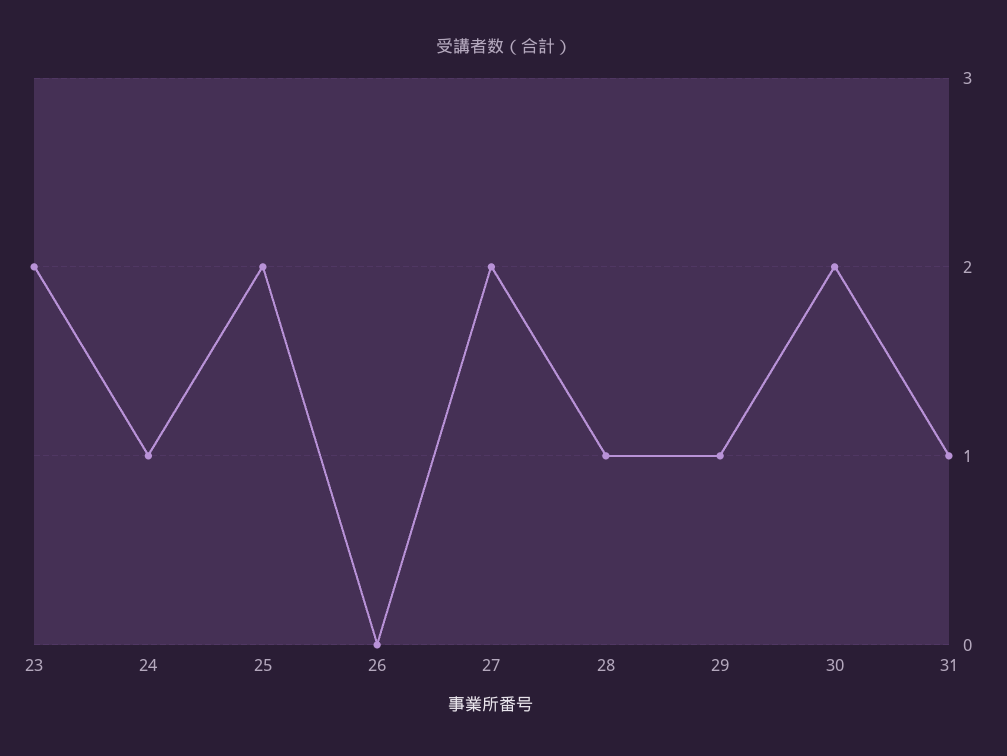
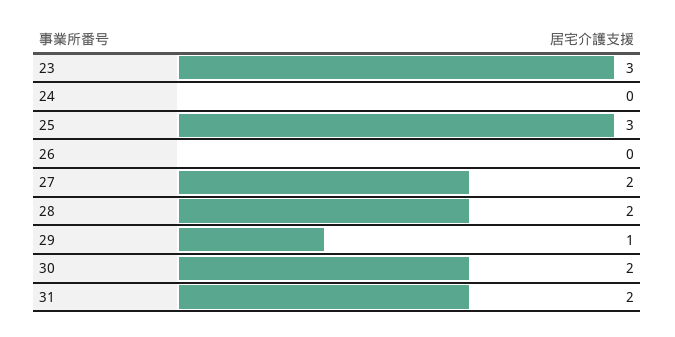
23: 2 -> 3
24: 1 -> 0
25: 2 -> 3
28: 1 -> 2
31: 1 -> 2

